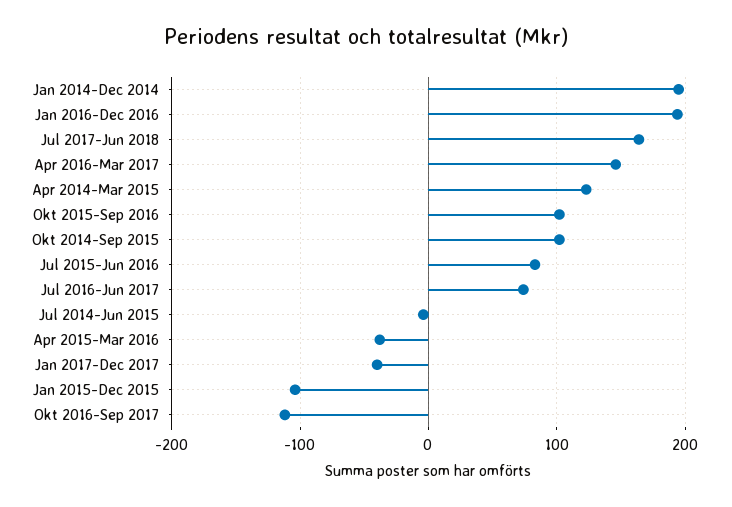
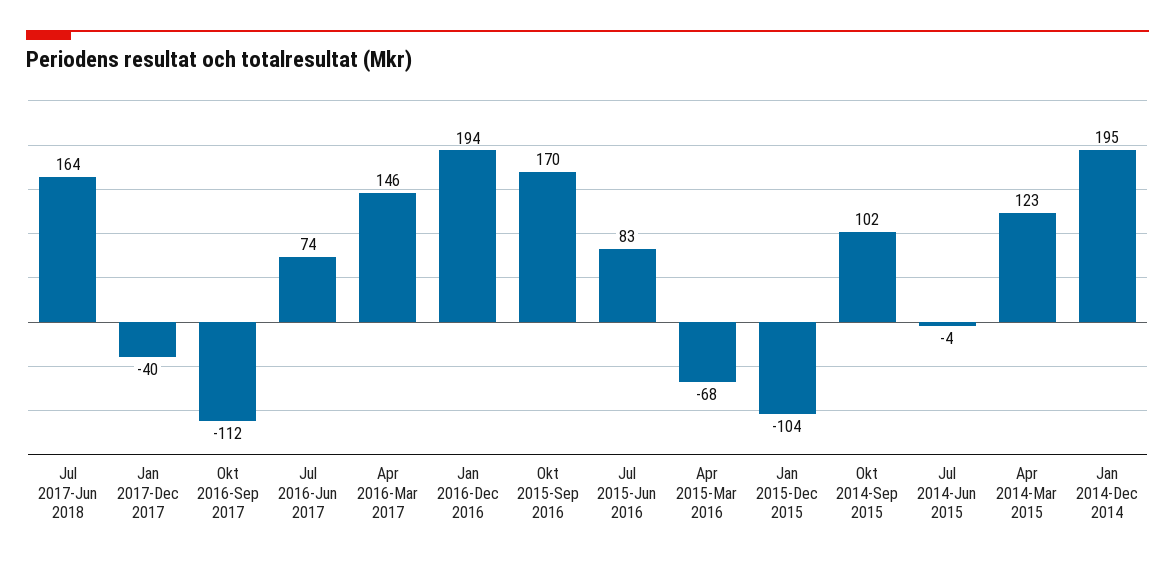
Okt 2015-Sep 2016: 100 -> 170
Apr 2015-Mar 2016: -40 -> -68

